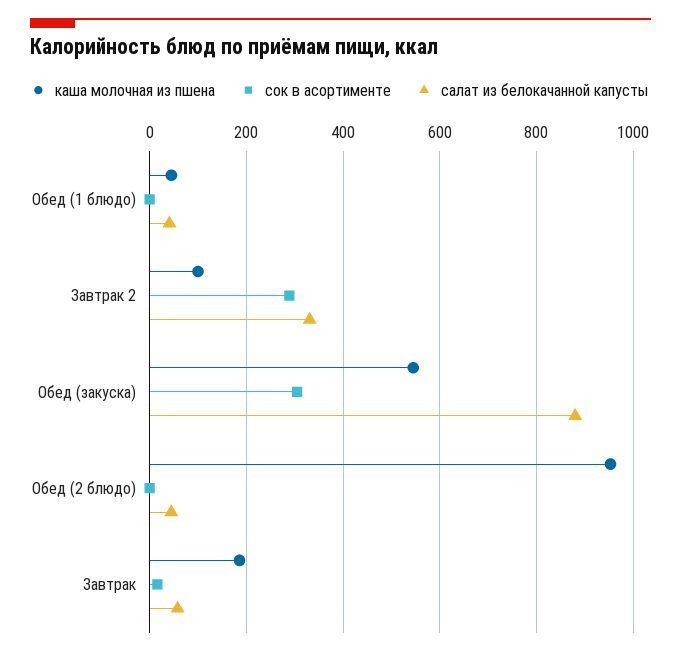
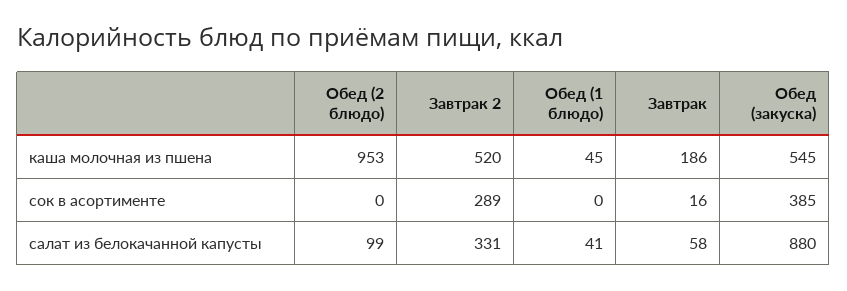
каша молочная из пшена, Завтрак 2: 100 -> 520
сок в асортименте, Обед (закуска): 300 -> 385
салат из белокачанной капусты, Обед (2 блюдо): 40 -> 99

